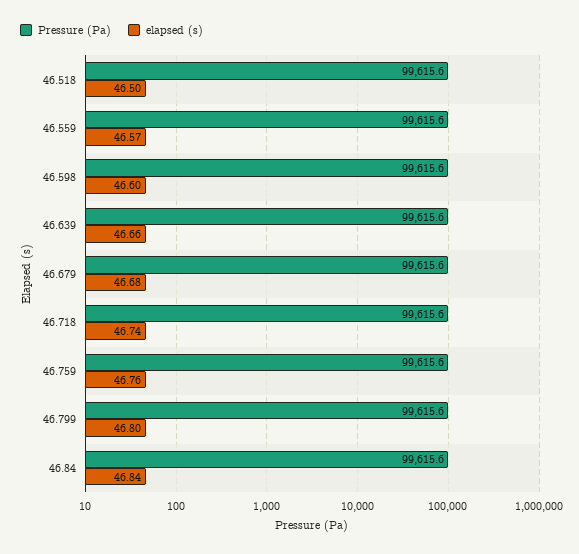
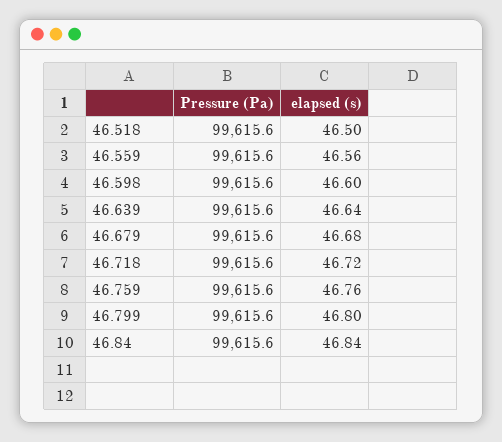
elapsed (s), 46.559: 46.57 -> 46.56
elapsed (s), 46.639: 46.66 -> 46.64
elapsed (s), 46.718: 46.74 -> 46.72

